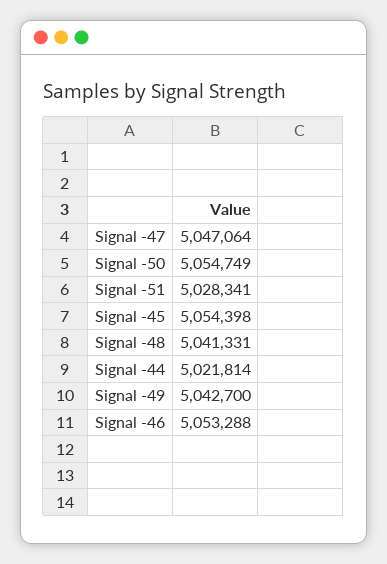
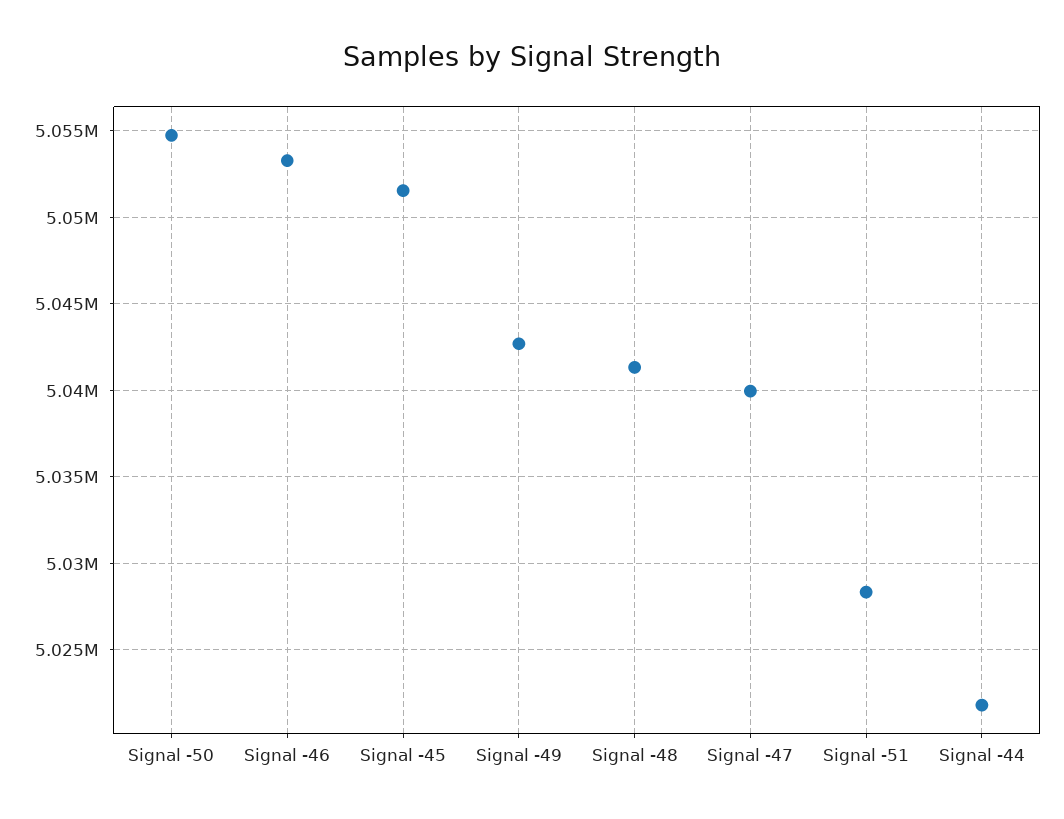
Signal -47: 5047064 -> 5040000
Signal -45: 5054398 -> 5051500

